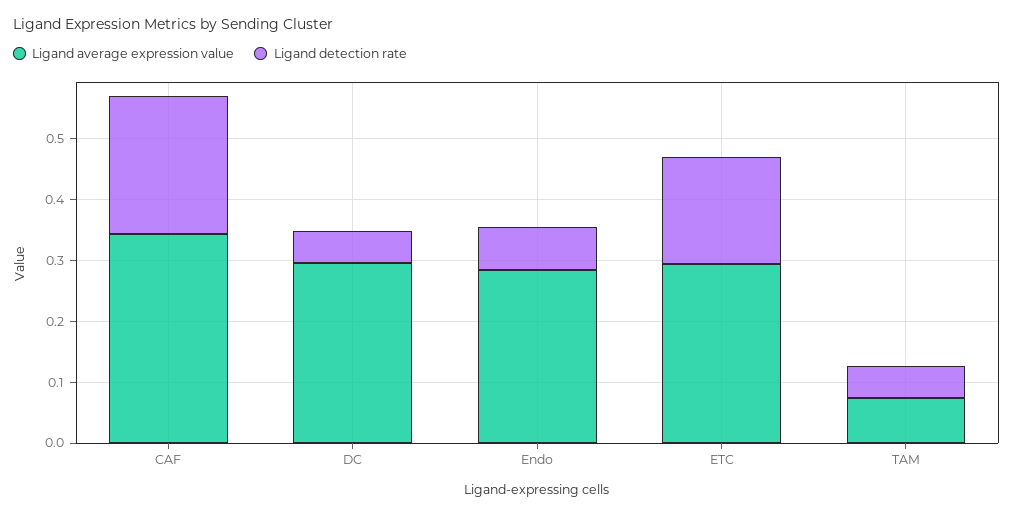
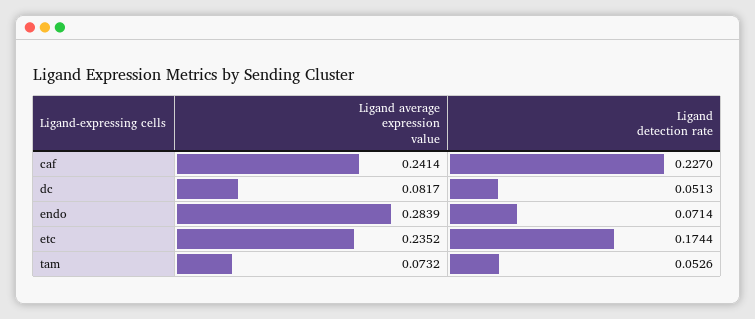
Ligand average expression value, CAF: 0.34 -> 0.2414
Ligand average expression value, DC: 0.3 -> 0.0817
Ligand average expression value, ETC: 0.3 -> 0.2352

